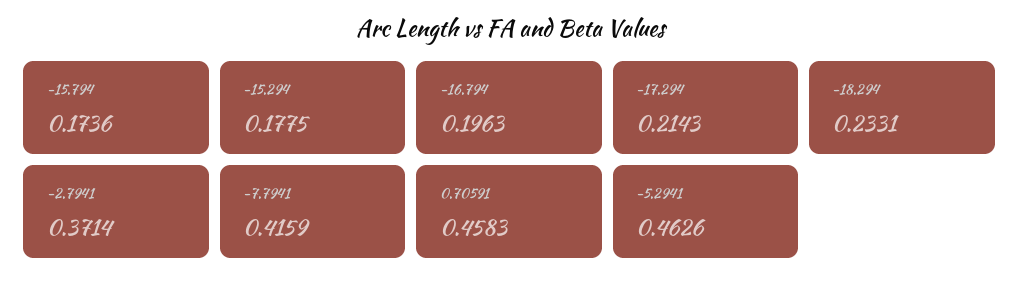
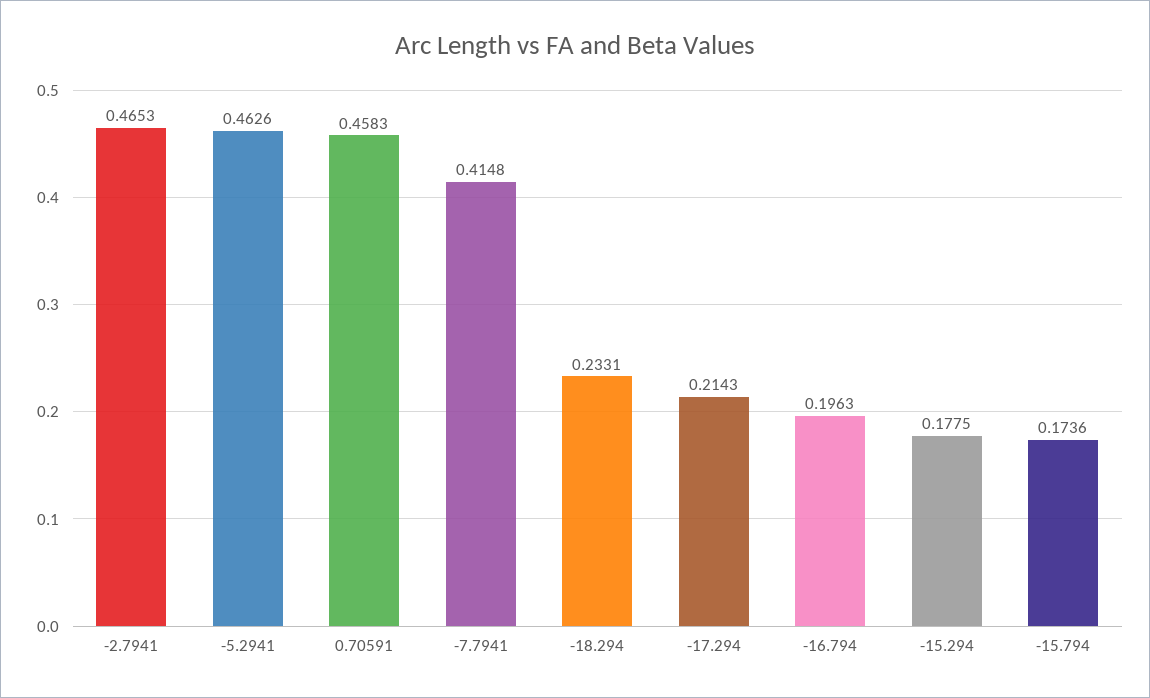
-2.7941: 0.3714 -> 0.4653
-7.7941: 0.4159 -> 0.4148

